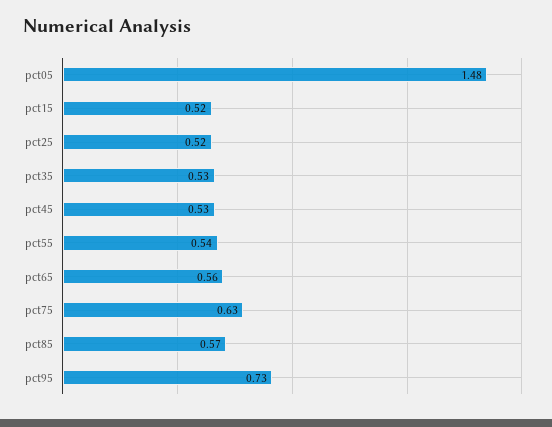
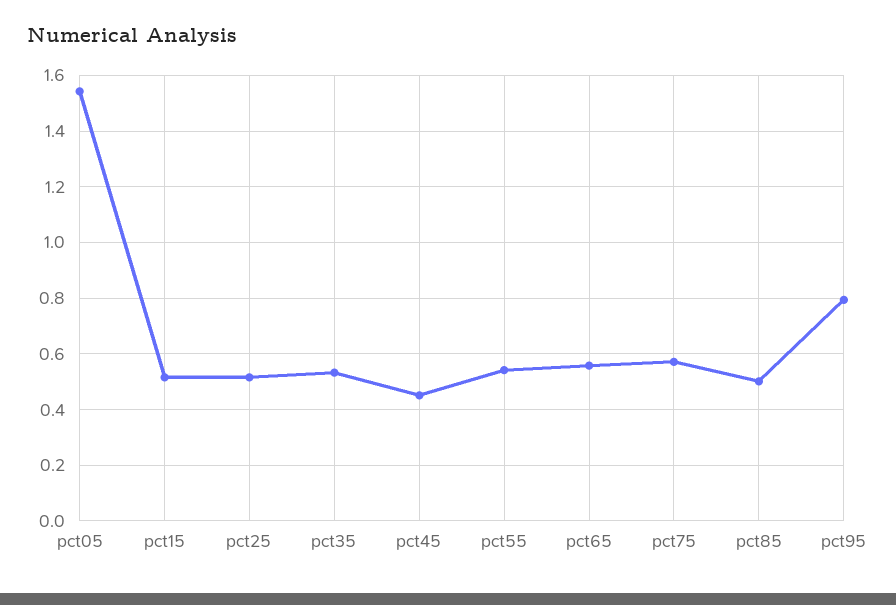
pct05: 1.48 -> 1.55
pct45: 0.53 -> 0.45
pct75: 0.63 -> 0.575
pct85: 0.57 -> 0.5
pct95: 0.73 -> 0.8

